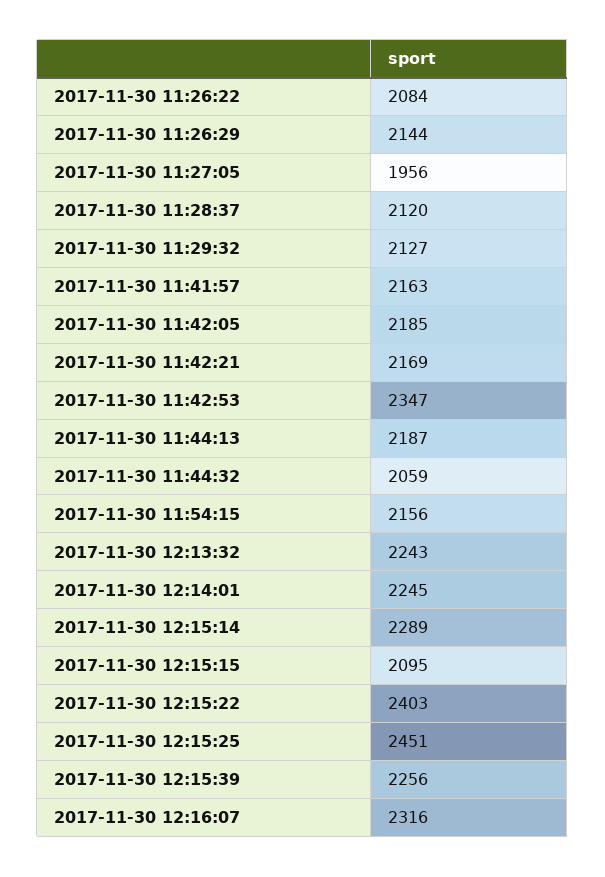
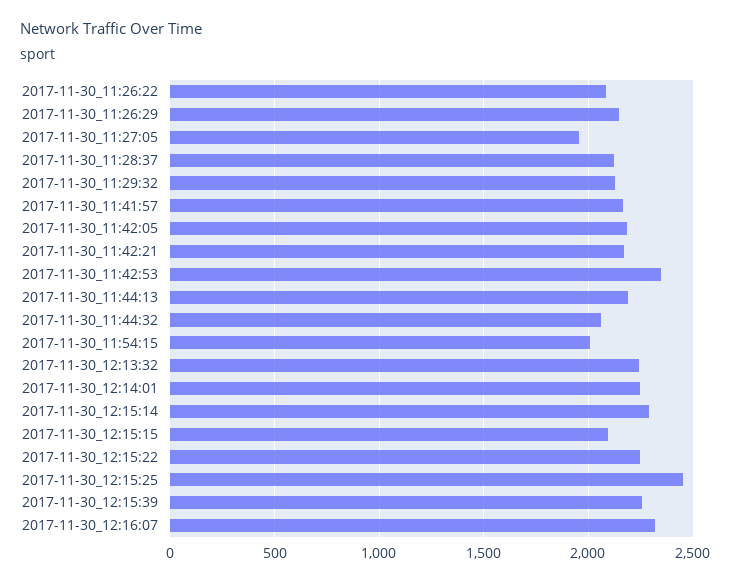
2017-11-30 11:54:15: 2156 -> 2000
2017-11-30 12:15:22: 2403 -> 2250

